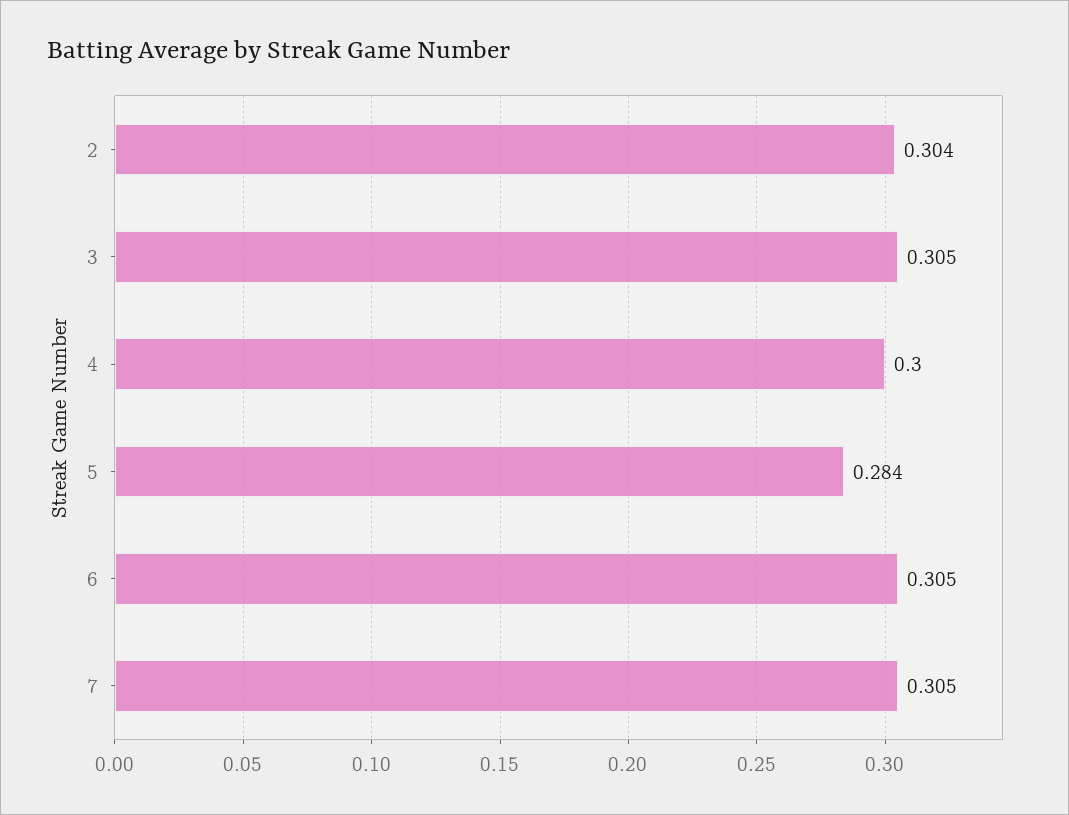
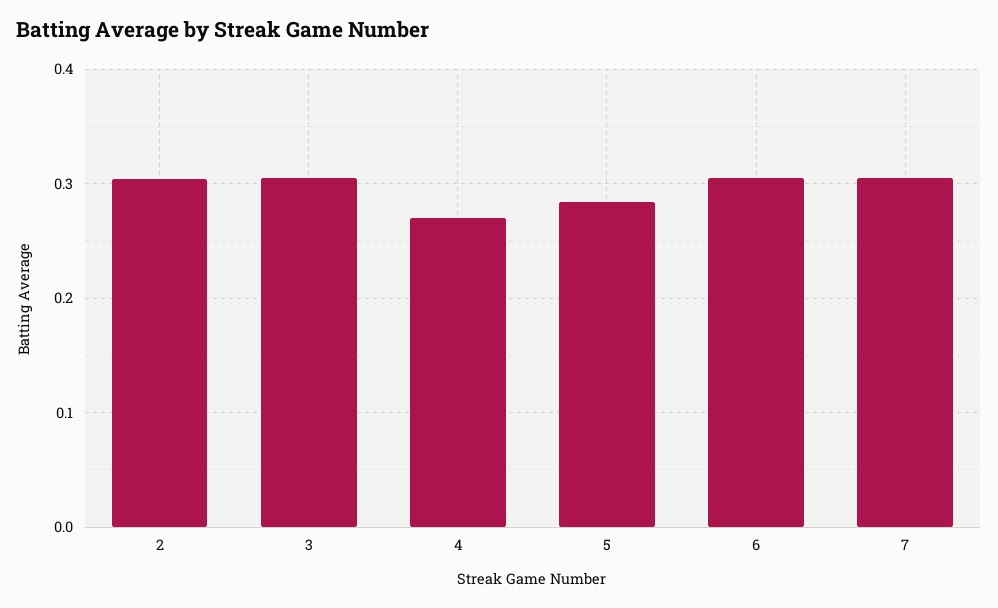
4: 0.3 -> 0.27

